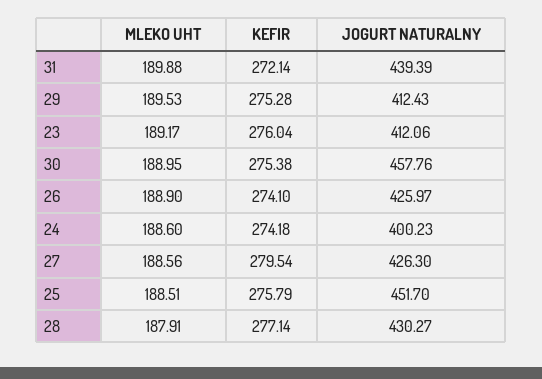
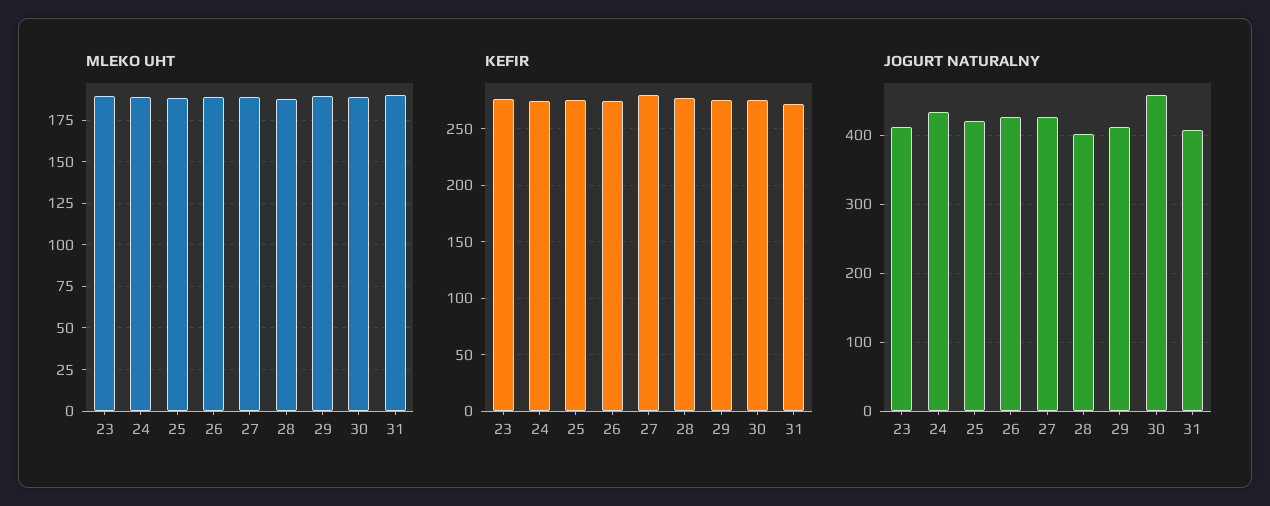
JOGURT NATURALNY, 31: 439.39 -> 410
JOGURT NATURALNY, 24: 400.23 -> 430
JOGURT NATURALNY, 25: 451.7 -> 420
JOGURT NATURALNY, 28: 430.27 -> 400

